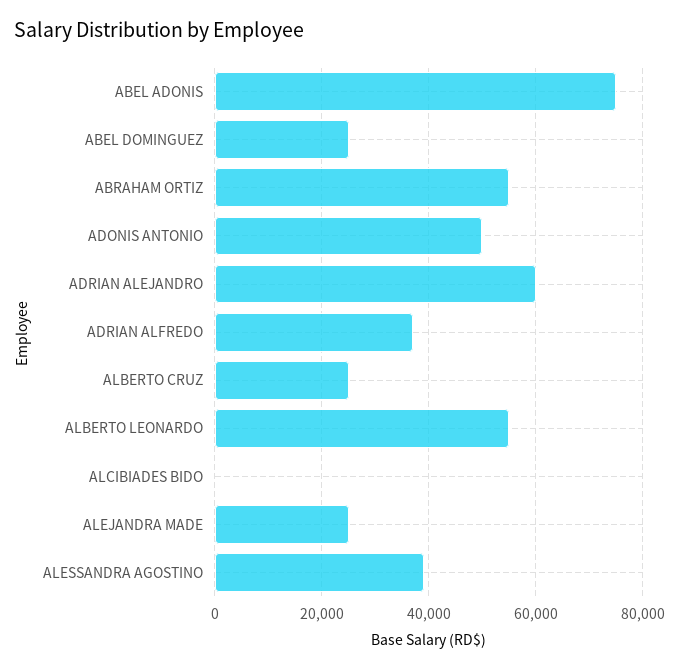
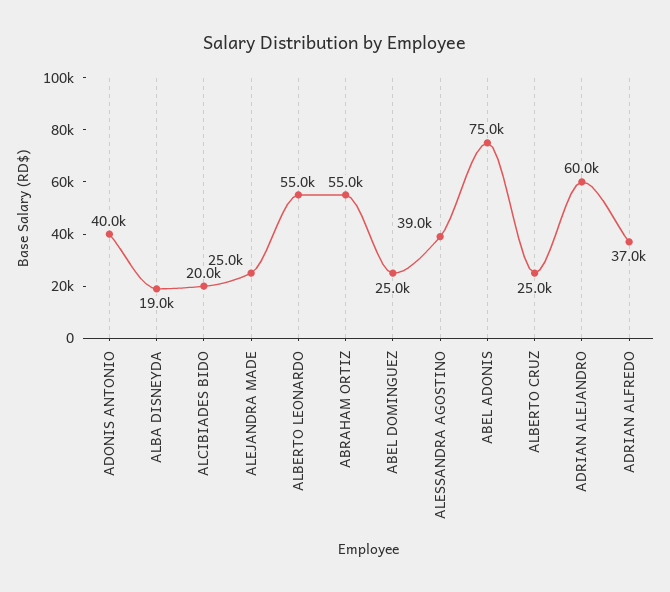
ADONIS ANTONIO: 50000 -> 40000
ALCIBIADES BIDO: 0 -> 20000
ALBA DISNEYDA: none -> 19000

